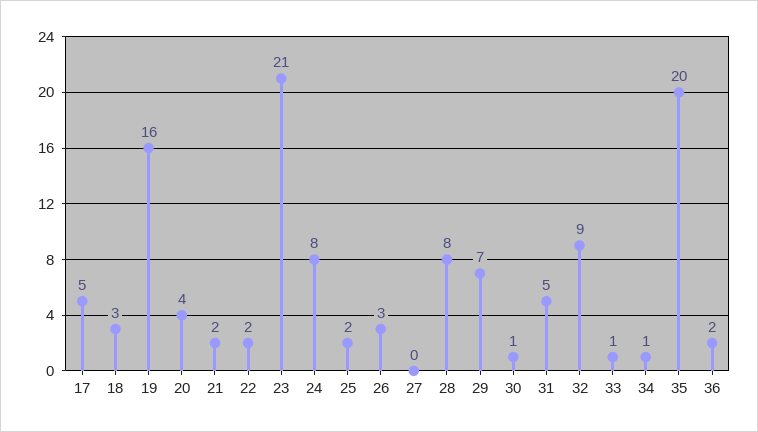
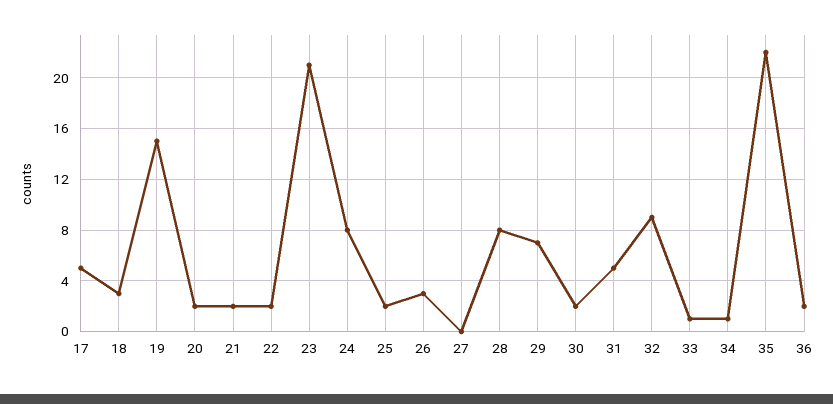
19: 16 -> 15
20: 4 -> 2
30: 1 -> 2
35: 20 -> 22

